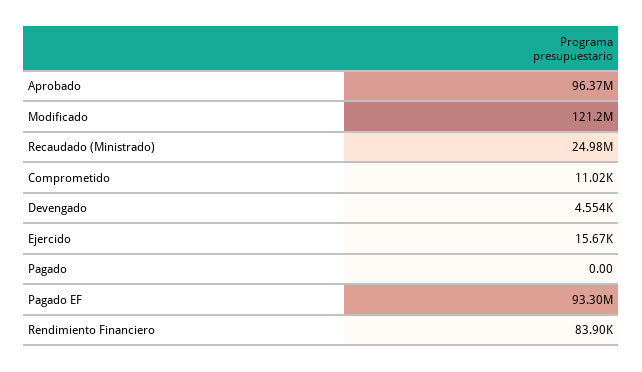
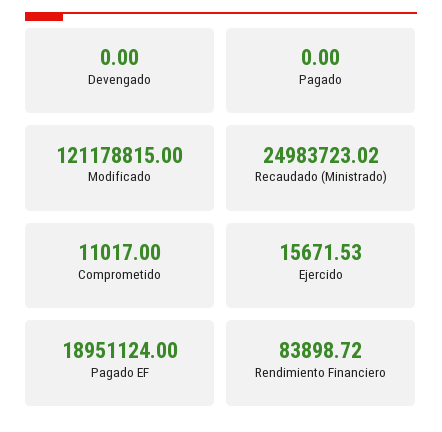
Aprobado: 96370000 -> none
Devengado: 4554 -> 0
Pagado EF: 93300000 -> 18951124

